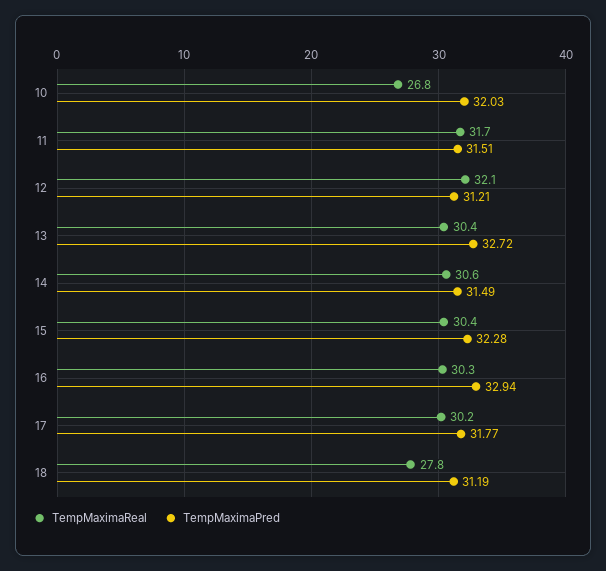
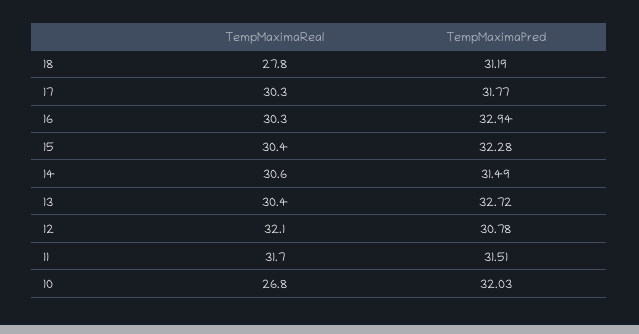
TempMaximaPred, 12: 31.21 -> 30.78
TempMaximaReal, 17: 30.2 -> 30.3

